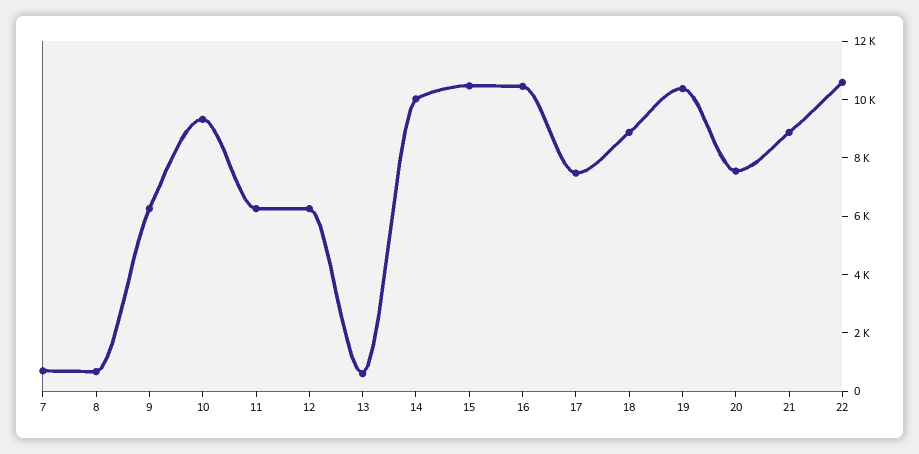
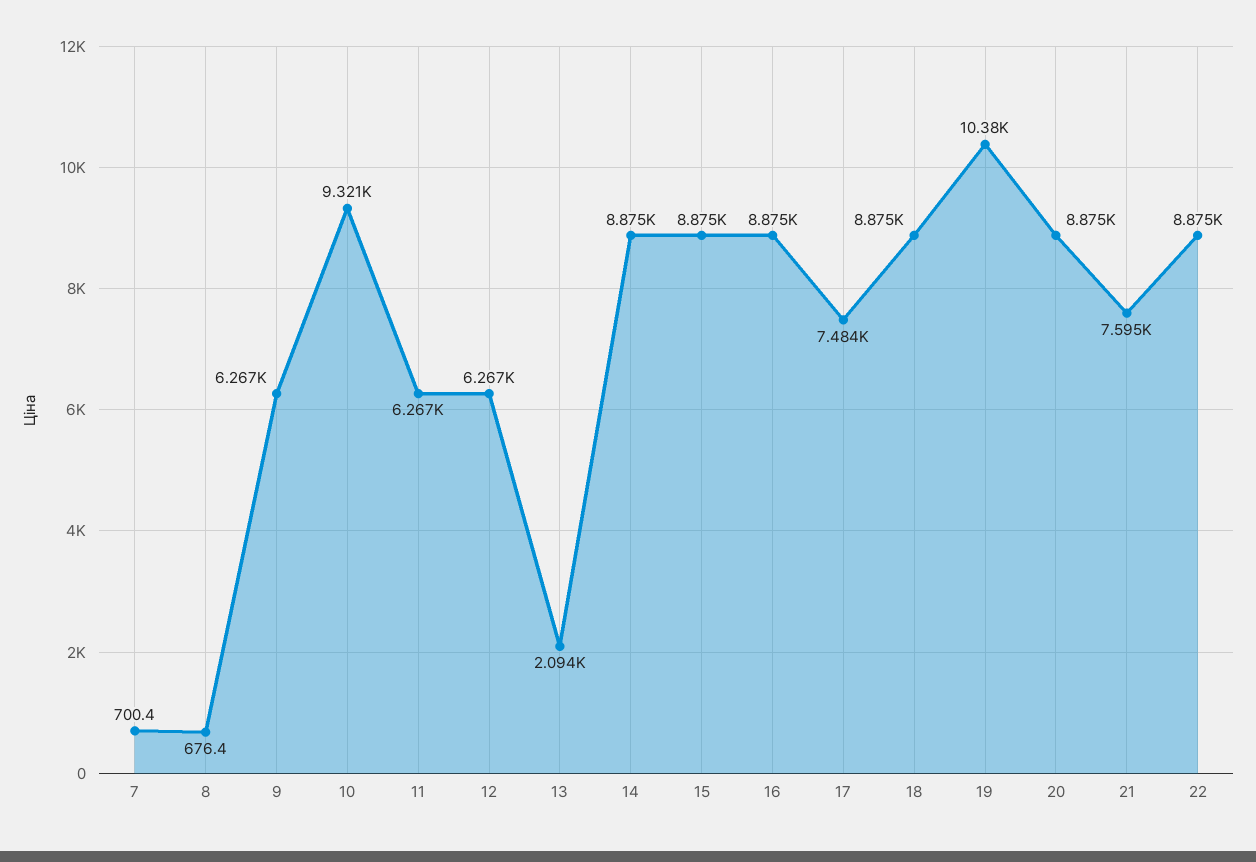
13: 500 -> 2094
14: 10000 -> 8875
15: 10500 -> 8875
16: 10500 -> 8875
20: 7500 -> 8875
21: 9000 -> 7595
22: 10500 -> 8875

